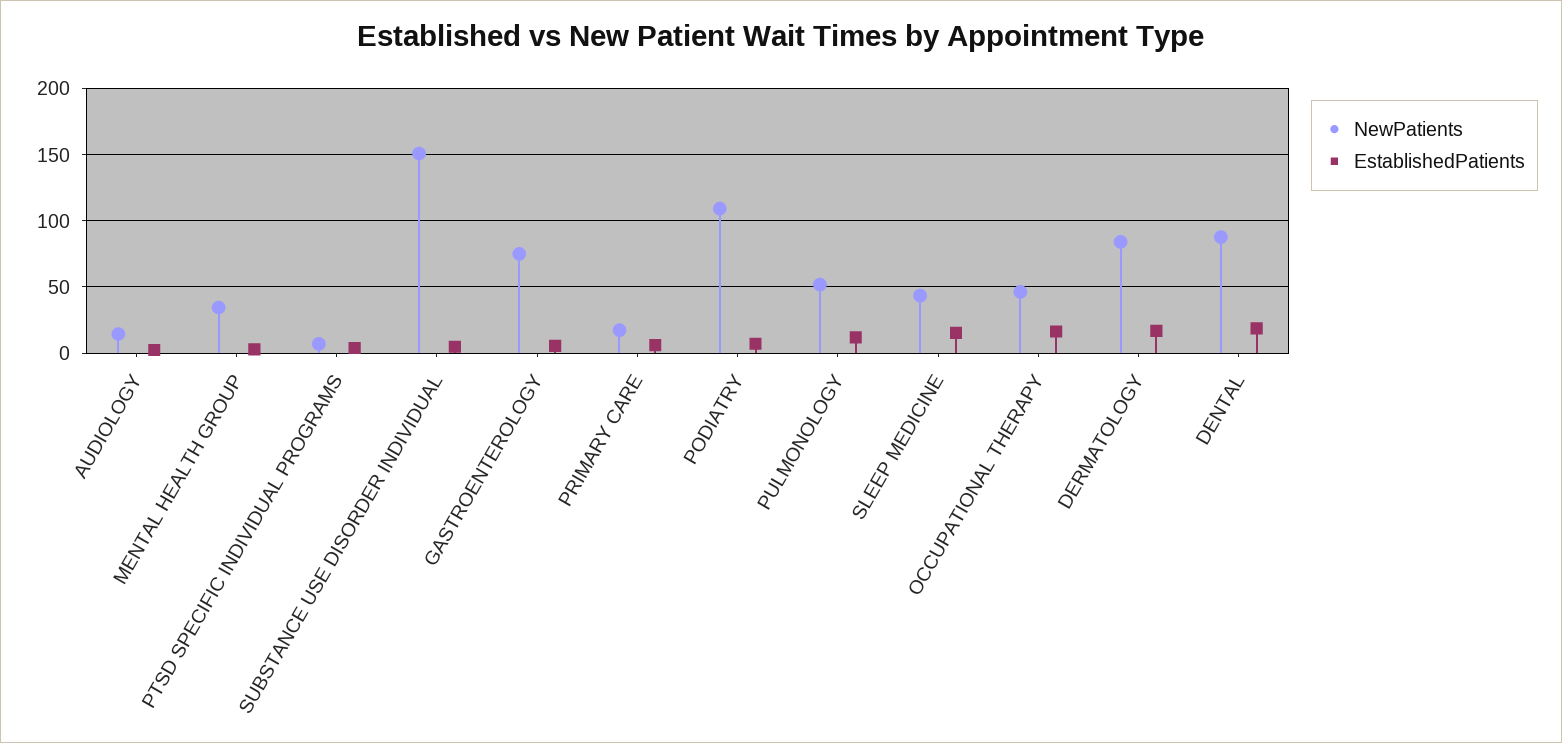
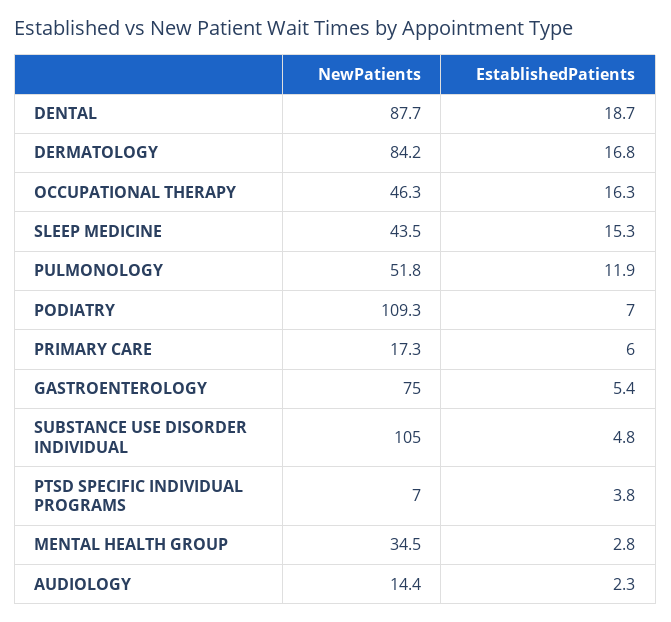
NewPatients, SUBSTANCE USE DISORDER INDIVIDUAL: 150 -> 105

